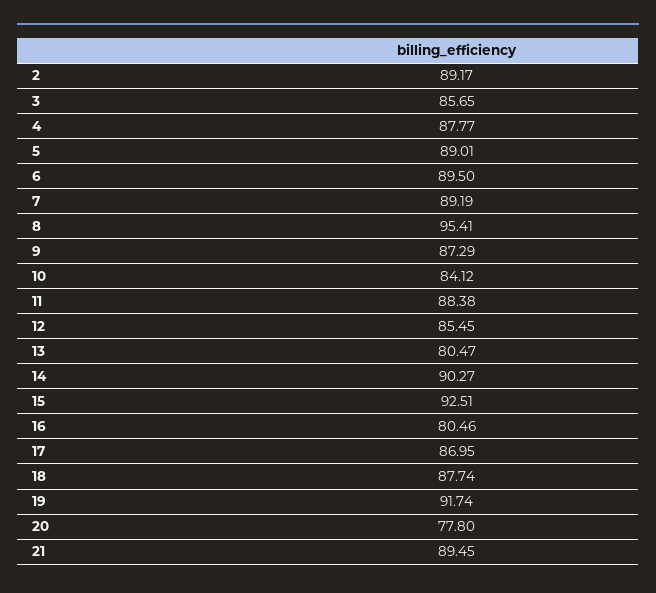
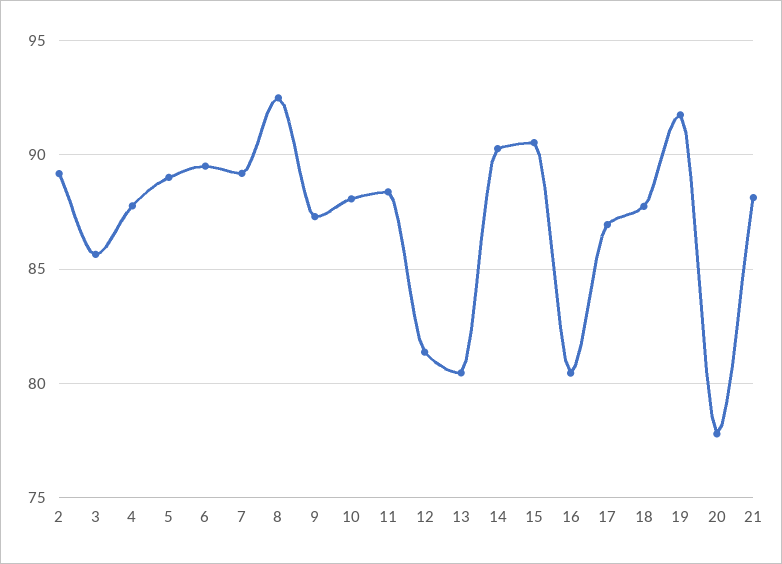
8: 95.41 -> 92.5
10: 84.12 -> 88
12: 85.45 -> 81.5
15: 92.51 -> 90.5
21: 89.45 -> 88

